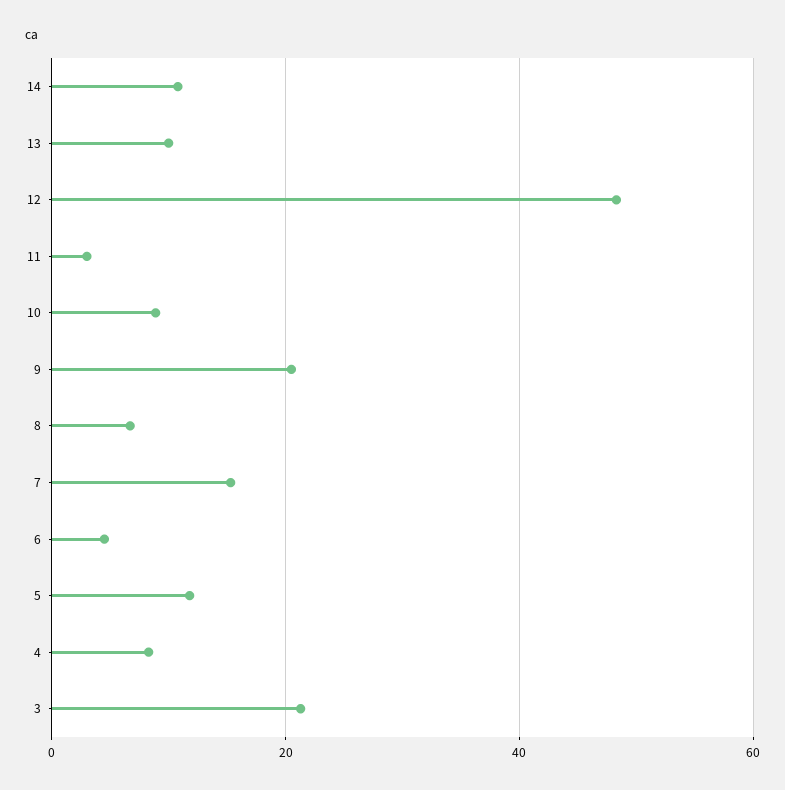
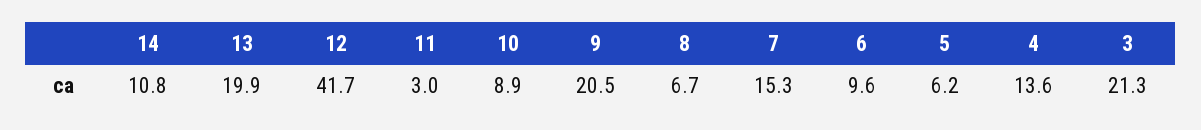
13: 10 -> 19.9
12: 48 -> 41.7
6: 4 -> 9.6
5: 12 -> 6.2
4: 8 -> 13.6

